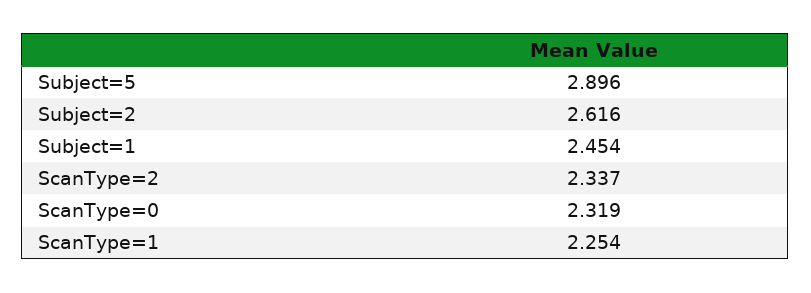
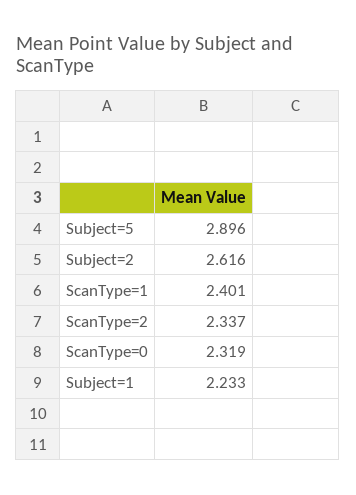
Subject=1: 2.454 -> 2.233
ScanType=1: 2.254 -> 2.401

